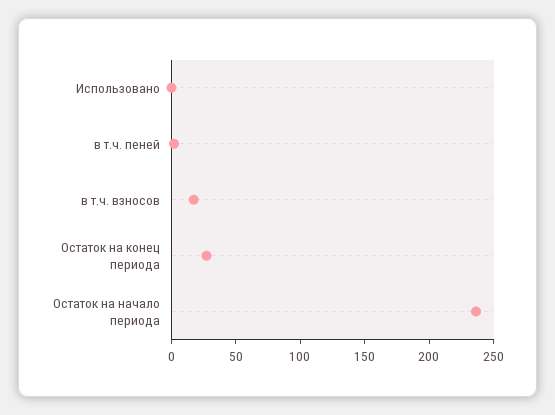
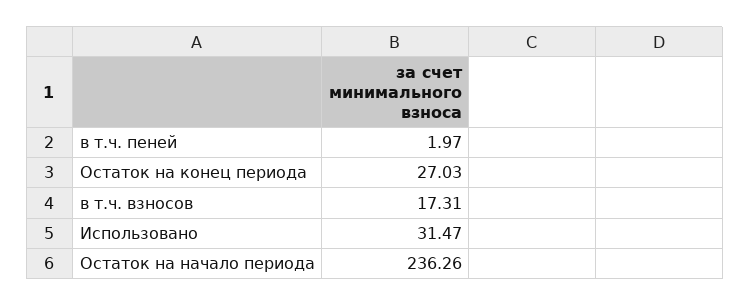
Использовано: 0 -> 31.47

